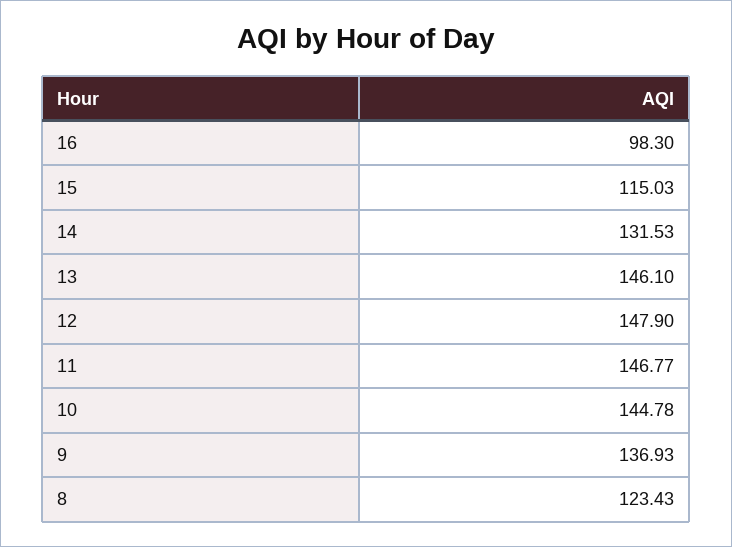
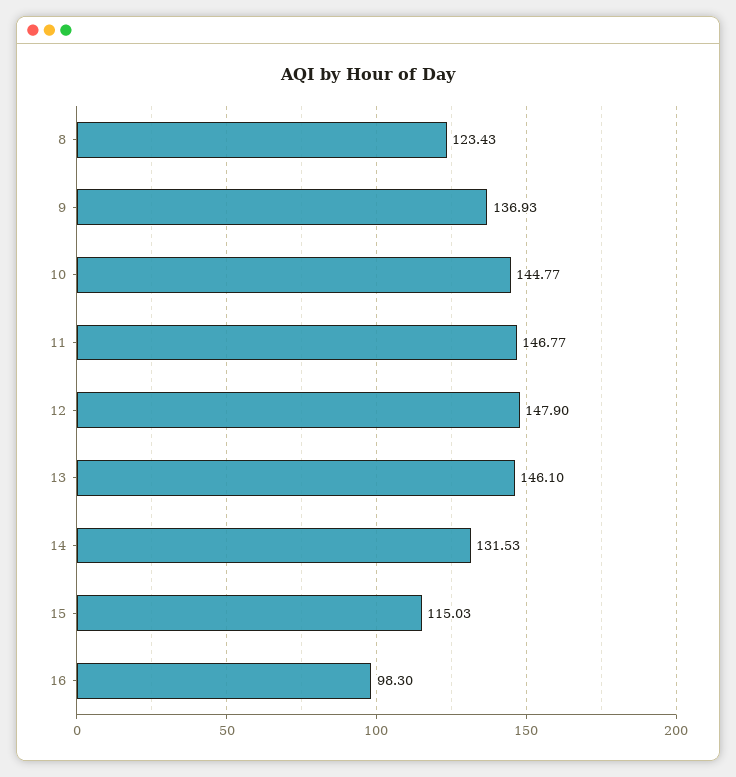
10: 144.78 -> 144.77

